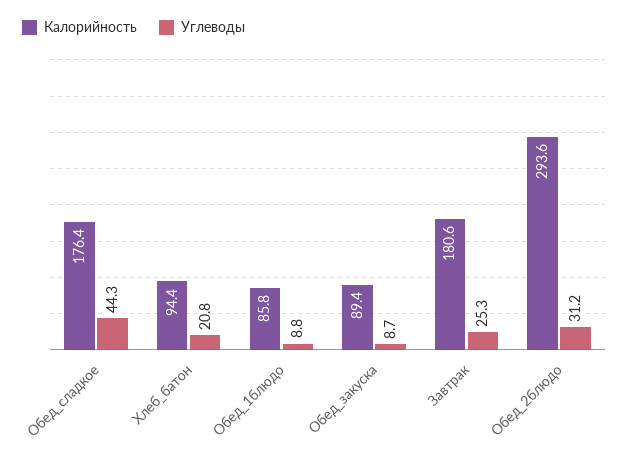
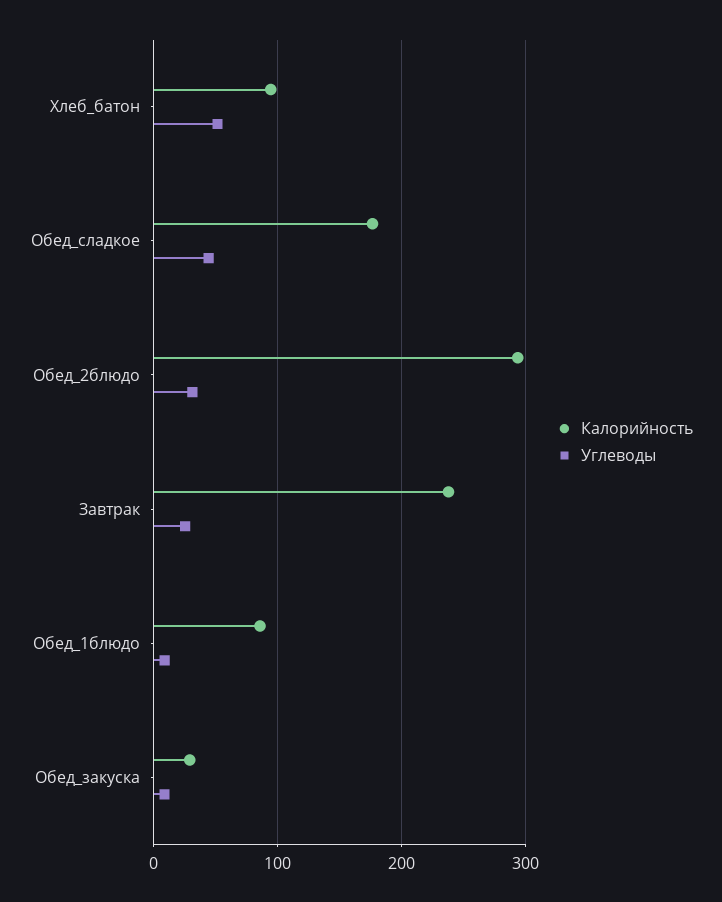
Углеводы, Хлеб_батон: 20.8 -> 50
Калорийность, Обед_закуска: 89.4 -> 30
Калорийность, Завтрак: 180.6 -> 240

